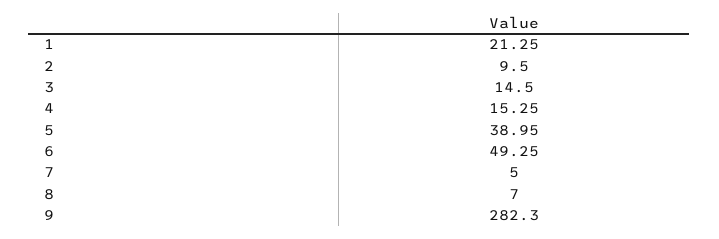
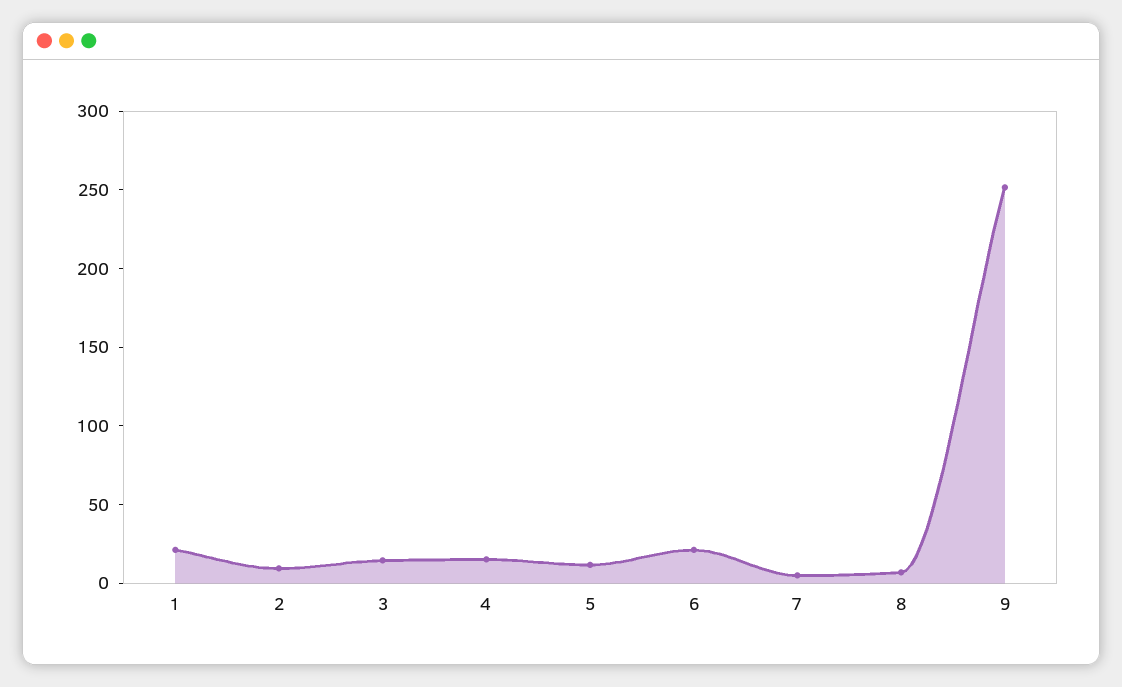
5: 38.95 -> 10
6: 49.25 -> 20
9: 282.3 -> 250

